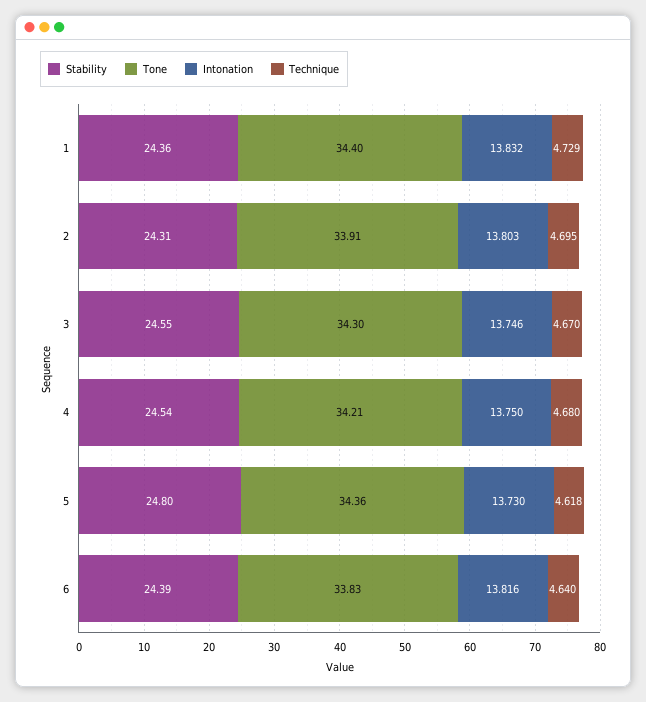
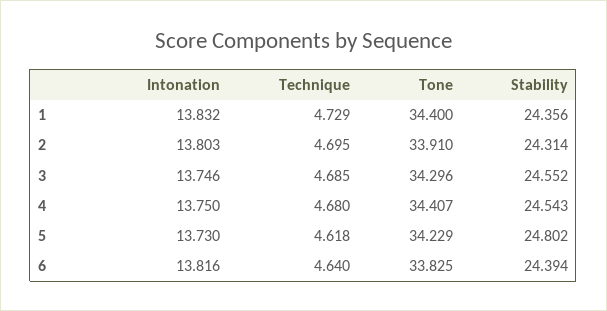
Technique, 3: 4.67 -> 4.685
Tone, 4: 34.21 -> 34.407
Tone, 5: 34.36 -> 34.229

